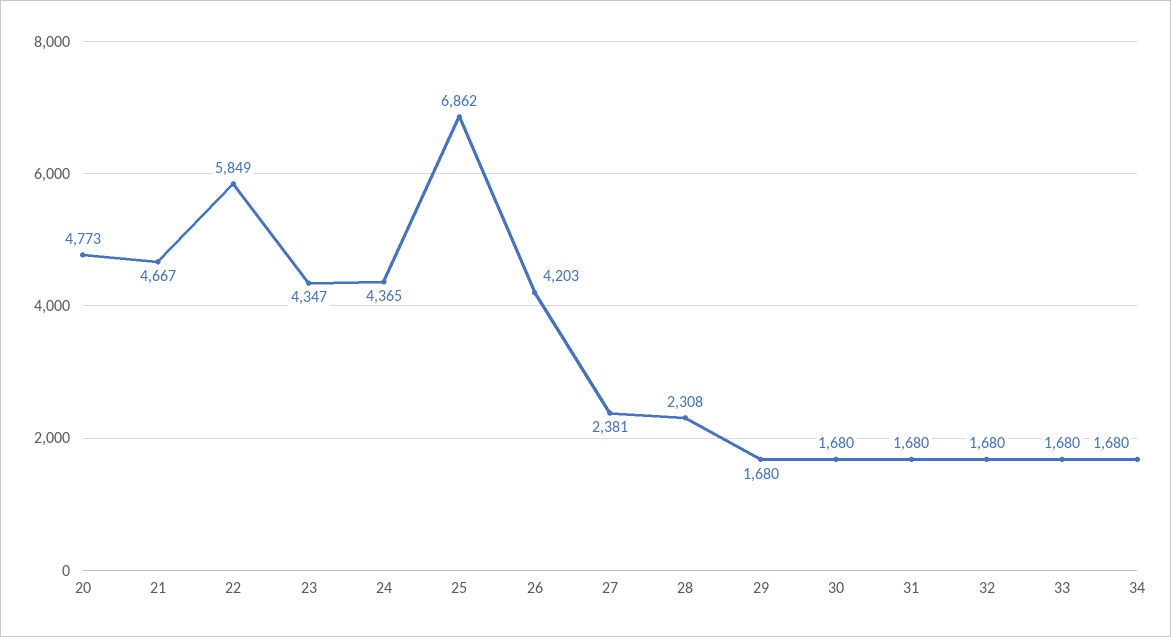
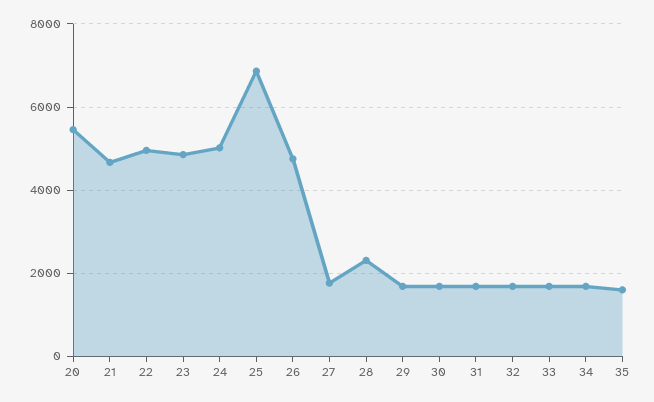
20: 4773 -> 5400
22: 5849 -> 5000
23: 4347 -> 4800
24: 4365 -> 5000
26: 4203 -> 4800
27: 2381 -> 1800
35: none -> 1600

